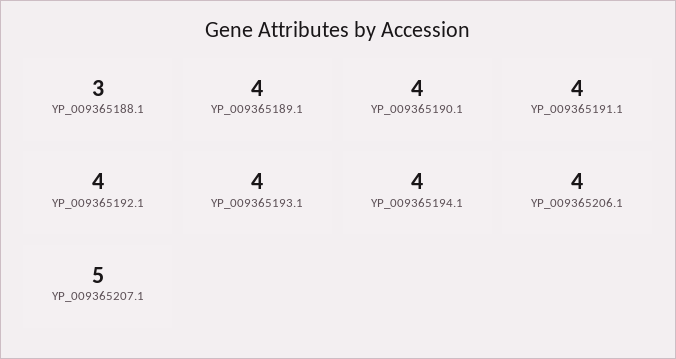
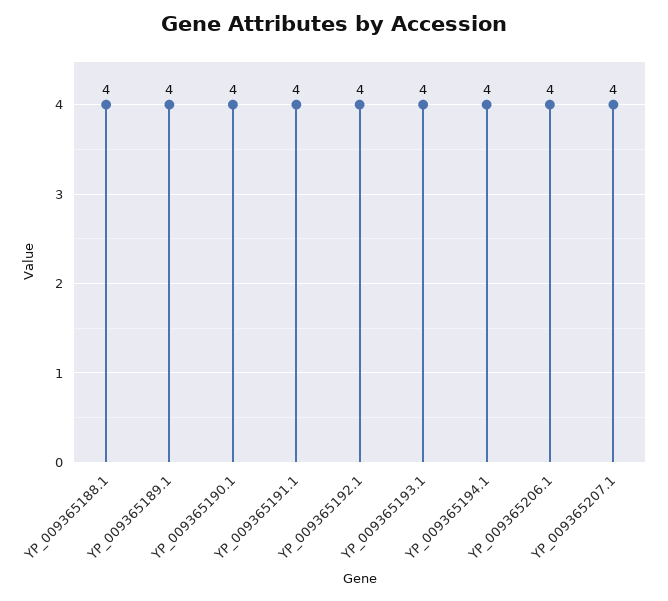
YP_009365188.1: 3 -> 4
YP_009365207.1: 5 -> 4

